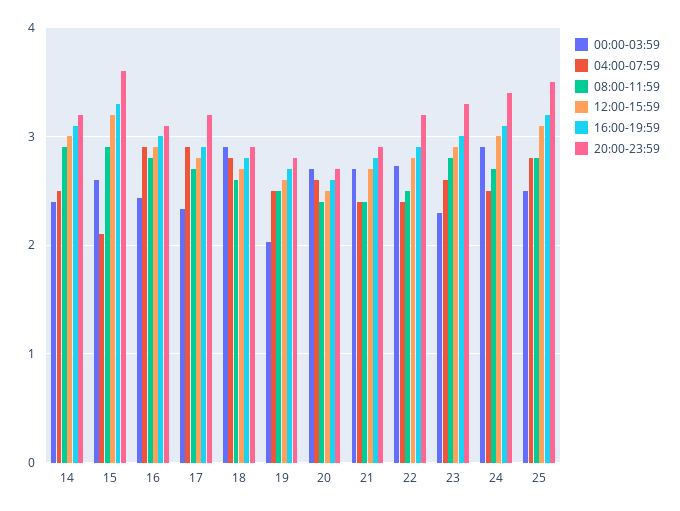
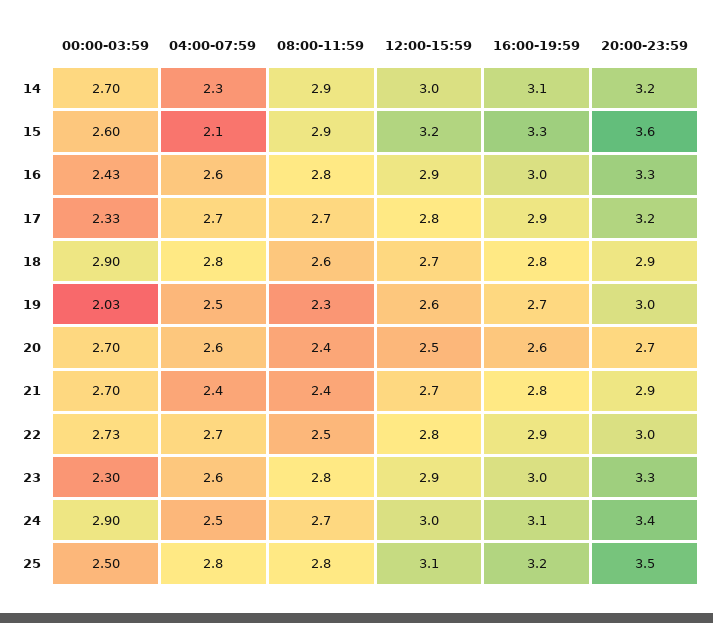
00:00-03:59, 14: 2.4 -> 2.7
04:00-07:59, 14: 2.5 -> 2.3
04:00-07:59, 16: 2.9 -> 2.6
20:00-23:59, 16: 3.1 -> 3.3
04:00-07:59, 17: 2.9 -> 2.7
08:00-11:59, 19: 2.5 -> 2.3
20:00-23:59, 19: 2.8 -> 3
04:00-07:59, 22: 2.4 -> 2.7
20:00-23:59, 22: 3.2 -> 3

